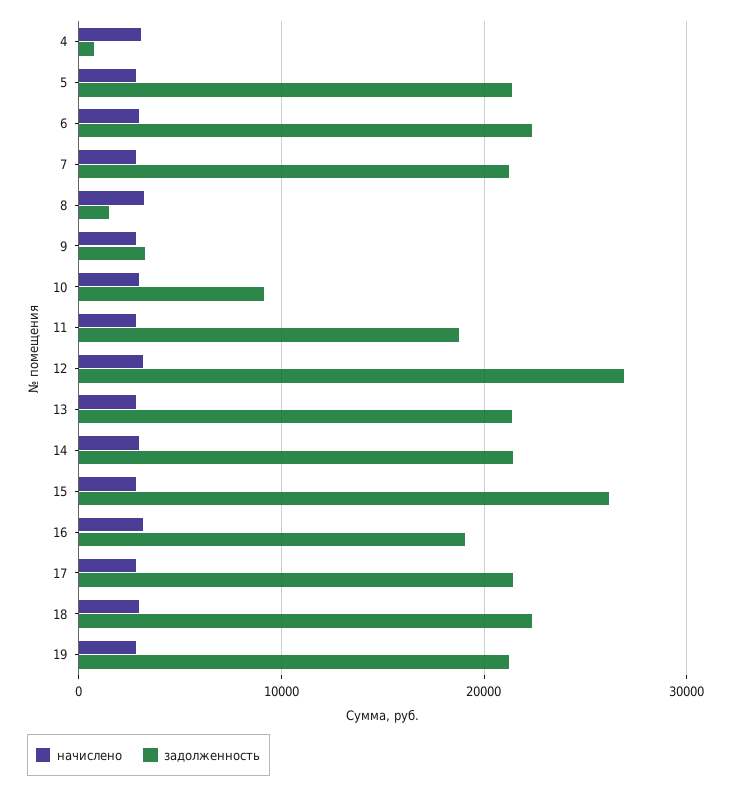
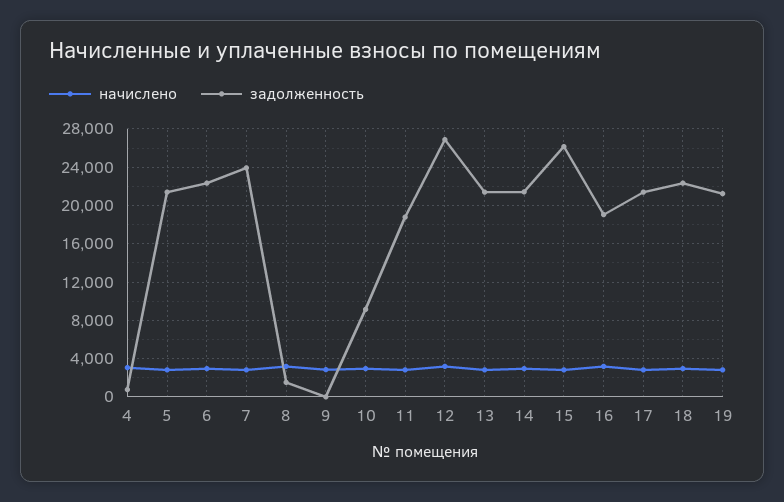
задолженность, 7: 21000 -> 24000
задолженность, 9: 3000 -> 0

